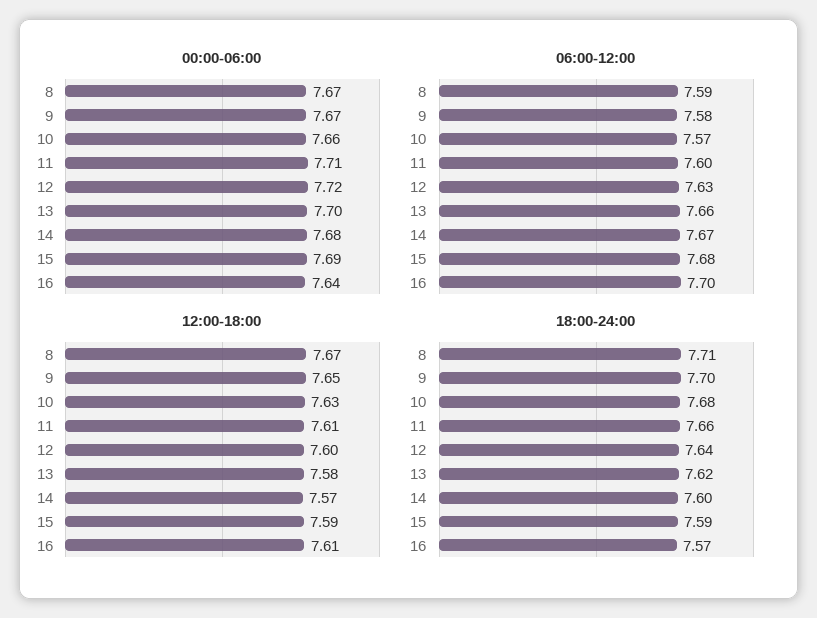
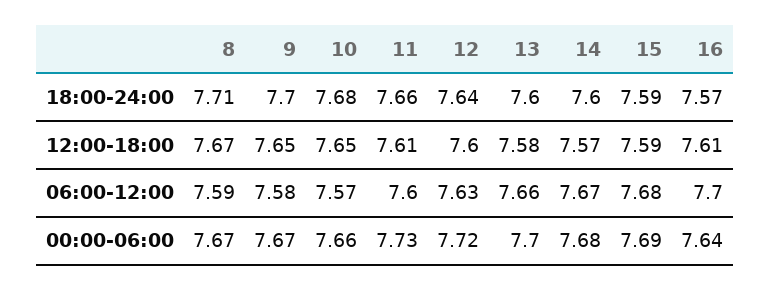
00:00-06:00, 11: 7.71 -> 7.73
12:00-18:00, 10: 7.63 -> 7.65
18:00-24:00, 13: 7.62 -> 7.6

